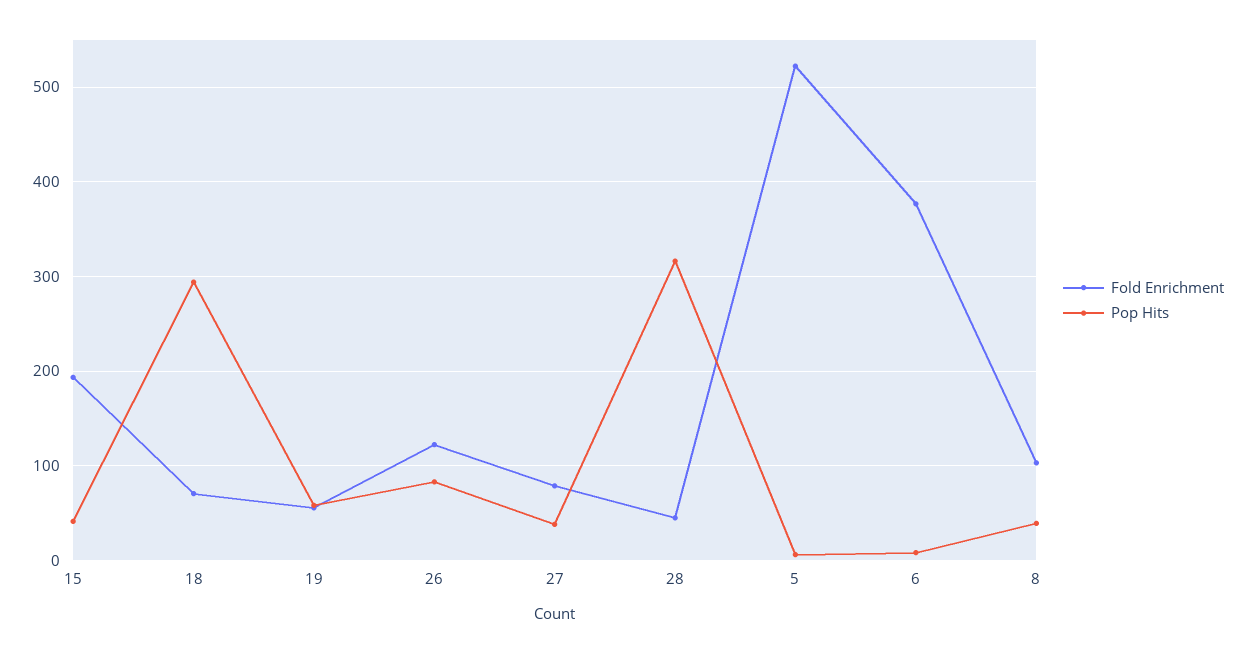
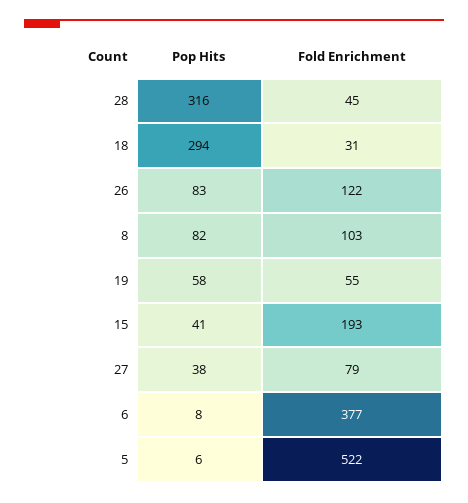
Fold Enrichment, 18: 70 -> 31
Pop Hits, 8: 40 -> 82

